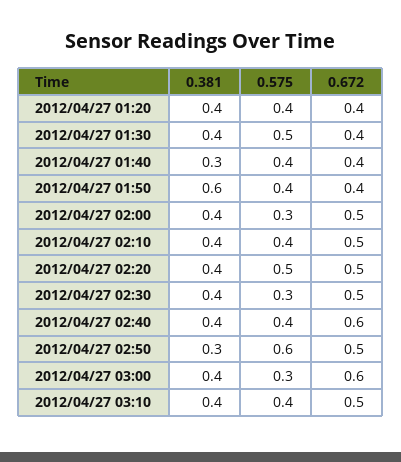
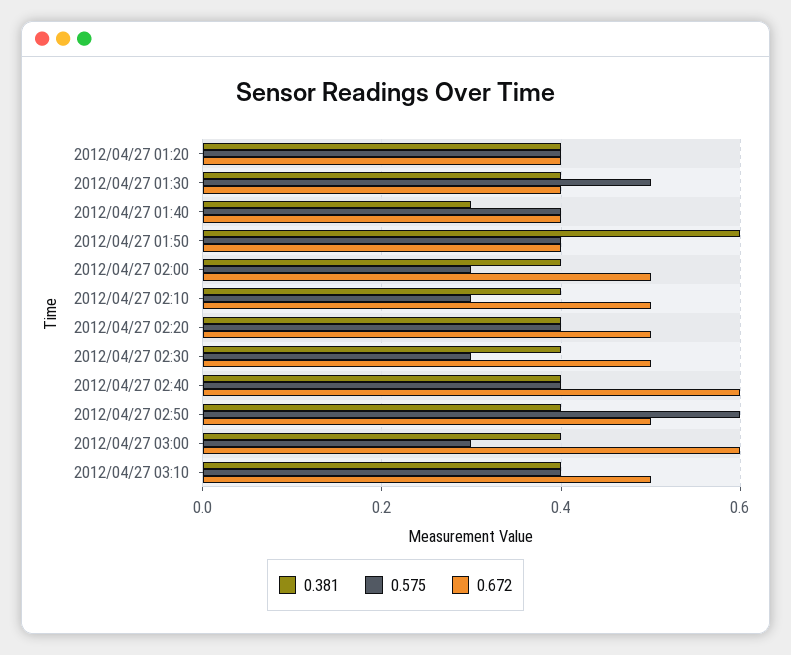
0.575, 2012/04/27 02:10: 0.4 -> 0.3
0.575, 2012/04/27 02:20: 0.5 -> 0.4
0.381, 2012/04/27 02:50: 0.3 -> 0.4

